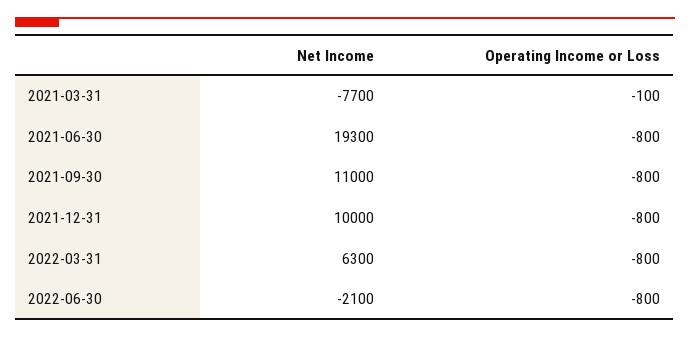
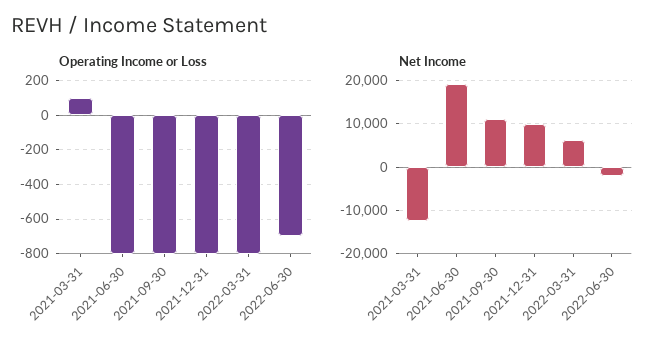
Net Income, 2021-03-31: -7700 -> -12000
Operating Income or Loss, 2021-03-31: -100 -> 100
Operating Income or Loss, 2022-06-30: -800 -> -700

